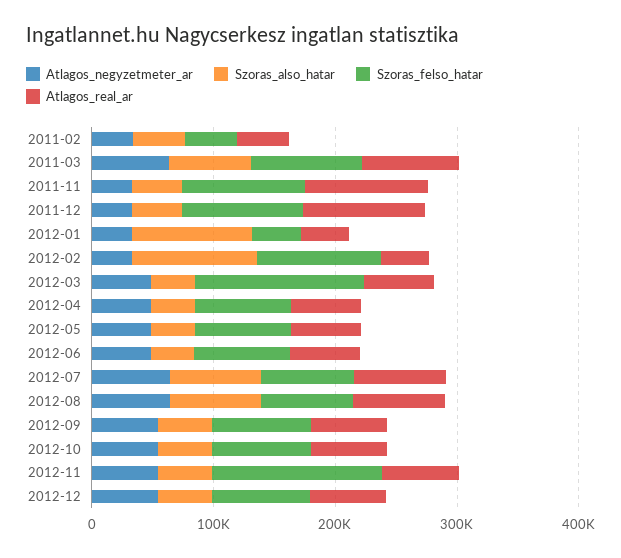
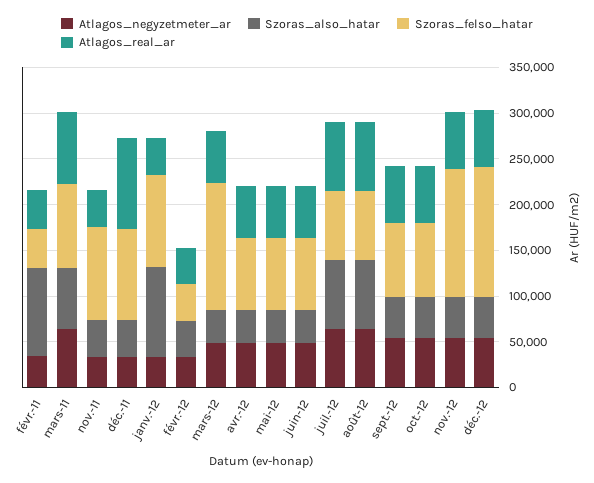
Szoras_also_hatar, 2011-02: 40000 -> 100000
Atlagos_real_ar, 2011-11: 100000 -> 40000
Szoras_felso_hatar, 2012-01: 40000 -> 100000
Szoras_also_hatar, 2012-02: 100000 -> 40000
Szoras_felso_hatar, 2012-02: 100000 -> 40000
Szoras_felso_hatar, 2012-12: 80000 -> 140000

